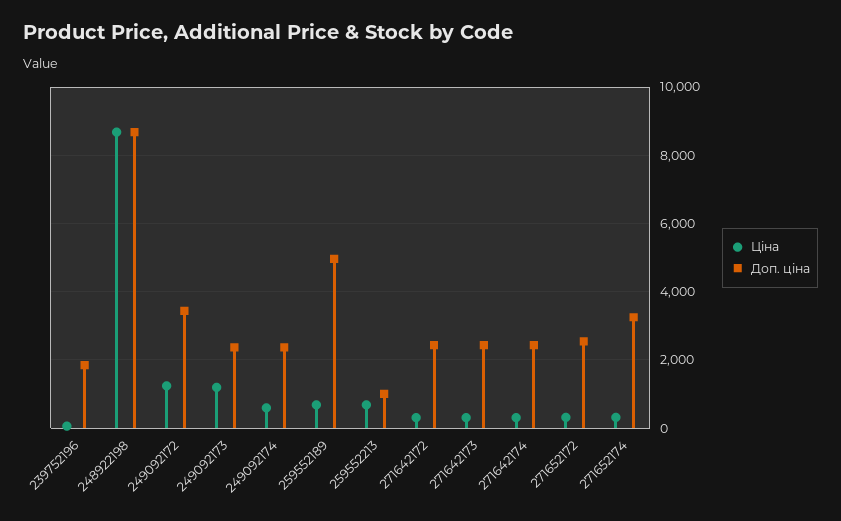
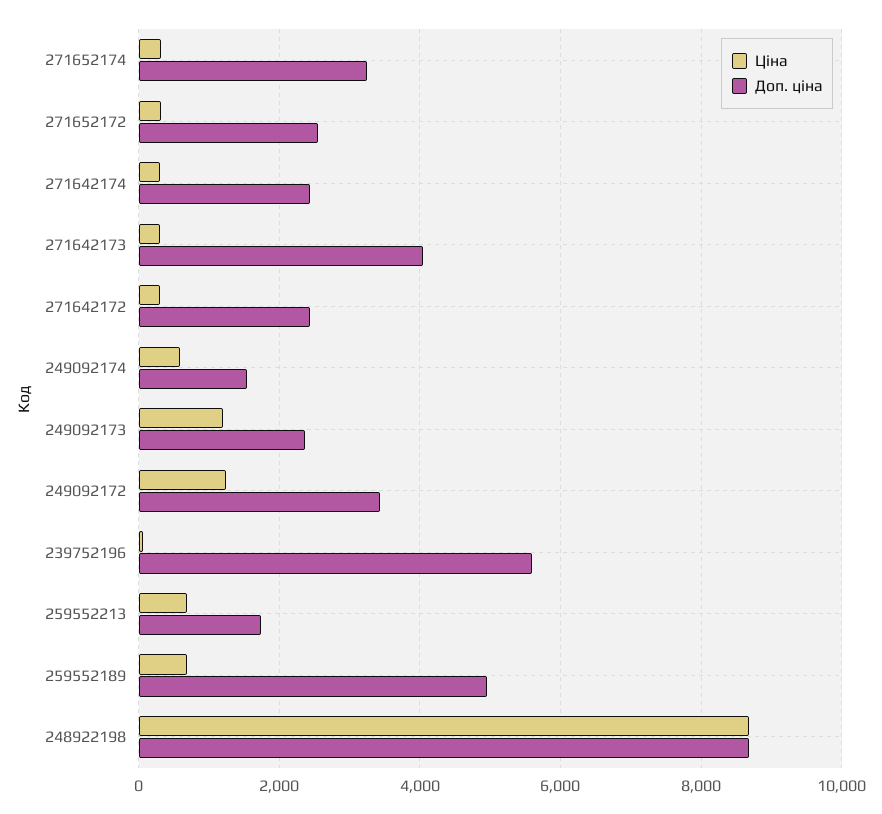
Доп. ціна, 239752196: 1800 -> 5600
Доп. ціна, 249092174: 2400 -> 1600
Доп. ціна, 259552213: 1000 -> 1800
Доп. ціна, 271642173: 2400 -> 4000

